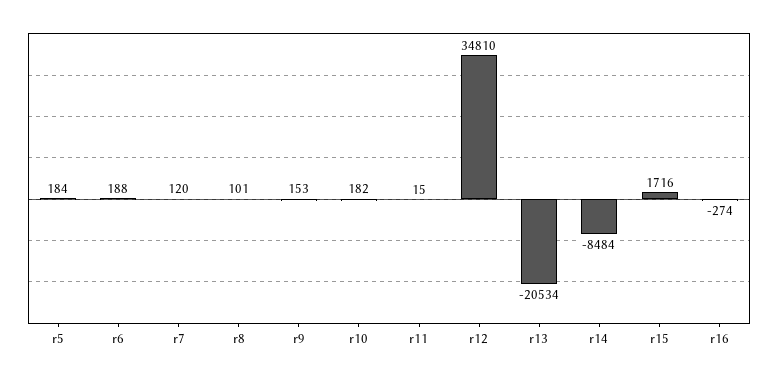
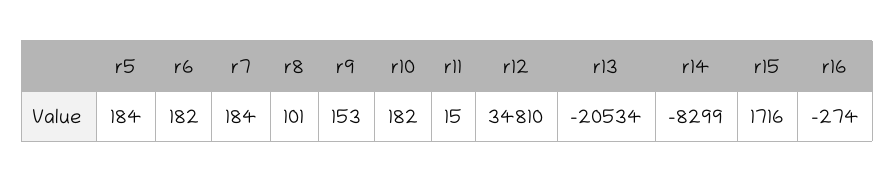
r6: 188 -> 182
r7: 120 -> 184
r14: -8484 -> -8299

